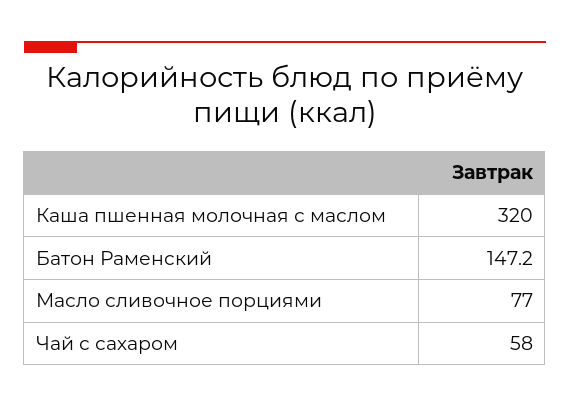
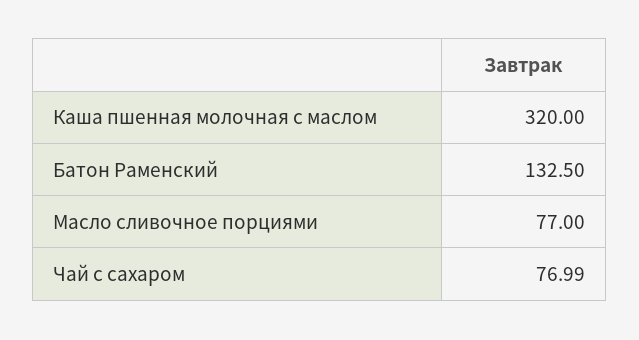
Батон Раменский: 147.2 -> 132.5
Чай с сахаром: 58 -> 76.99

